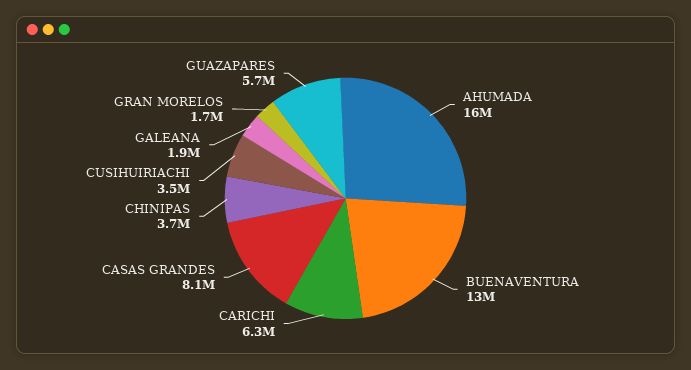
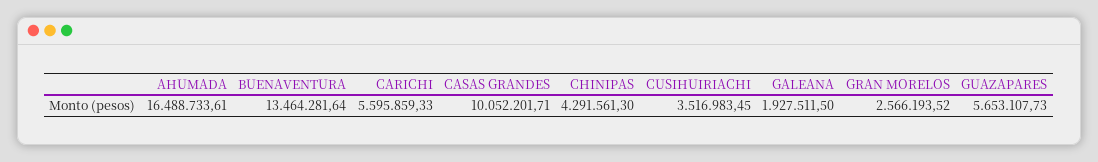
CARICHI: 6300000 -> 5595859.33
CASAS GRANDES: 8100000 -> 10052201.71
CHINIPAS: 3700000 -> 4291561.3
GRAN MORELOS: 1700000 -> 2566193.52

